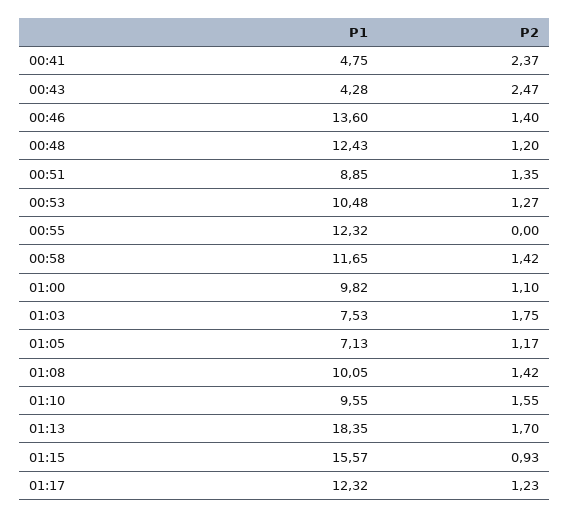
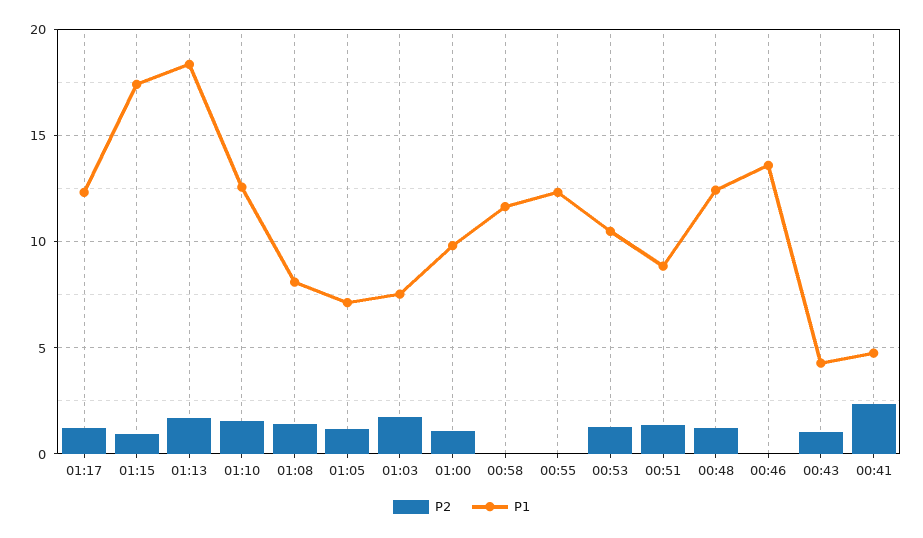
P2, 00:43: 2.47 -> 1
P2, 00:46: 1.4 -> 0
P2, 00:58: 1.42 -> 0
P1, 01:08: 10.05 -> 8
P1, 01:10: 9.55 -> 12.5
P1, 01:15: 15.57 -> 17.5

